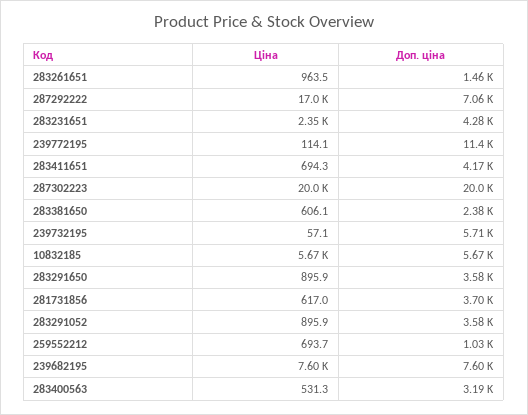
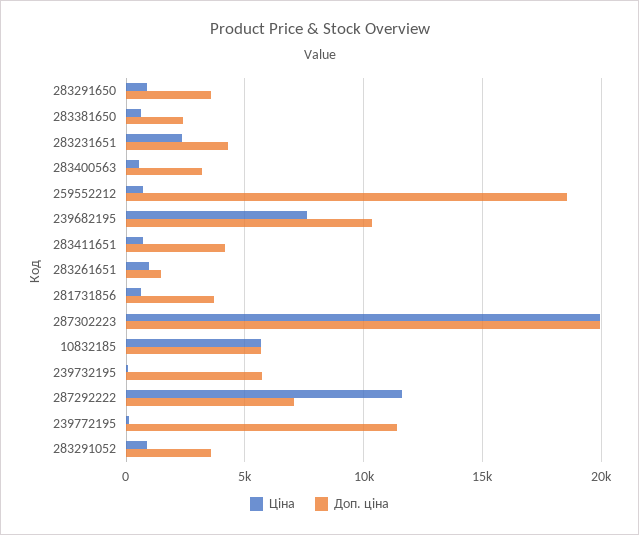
Ціна, 287292222: 17000 -> 11500
Доп. ціна, 259552212: 1030 -> 18500
Доп. ціна, 239682195: 7600 -> 10500

